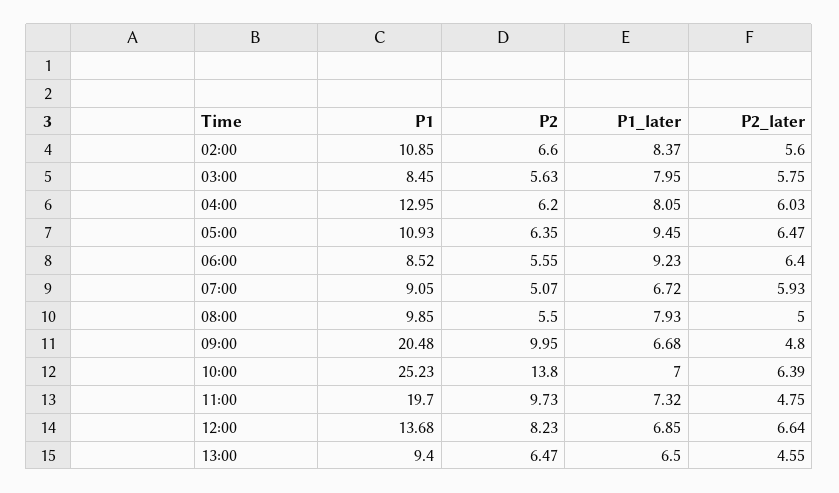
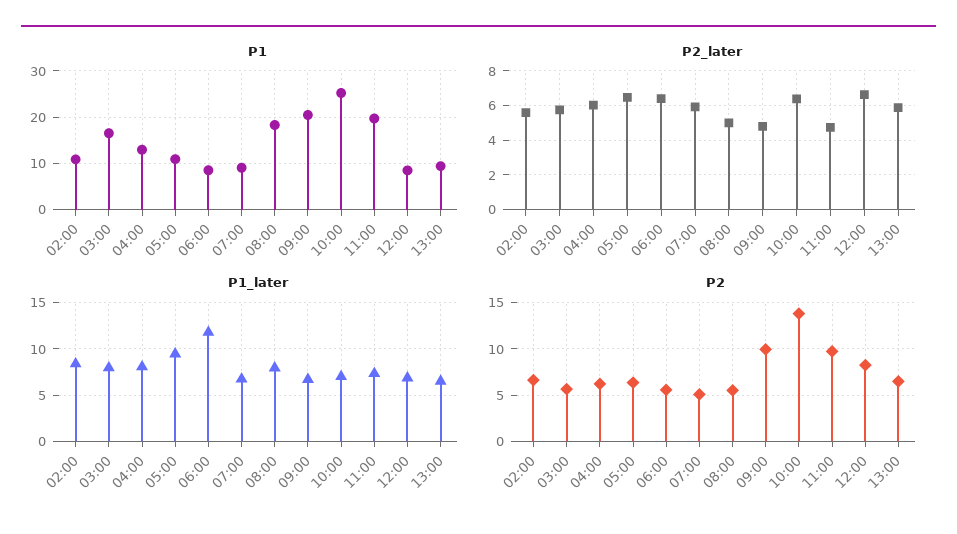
P1, 03:00: 8.45 -> 16
P1_later, 06:00: 9.23 -> 12
P1, 08:00: 9.85 -> 18
P1, 12:00: 13.68 -> 8
P2_later, 13:00: 4.55 -> 6

